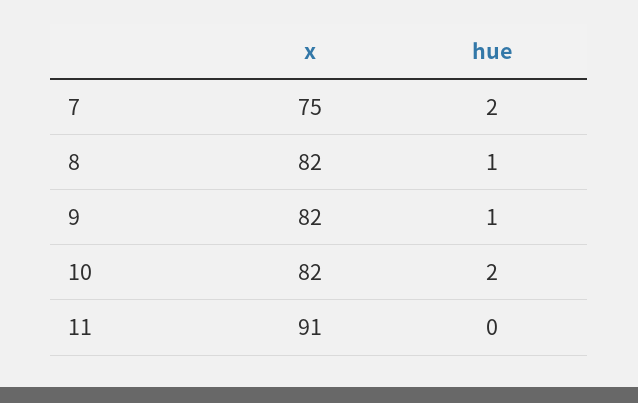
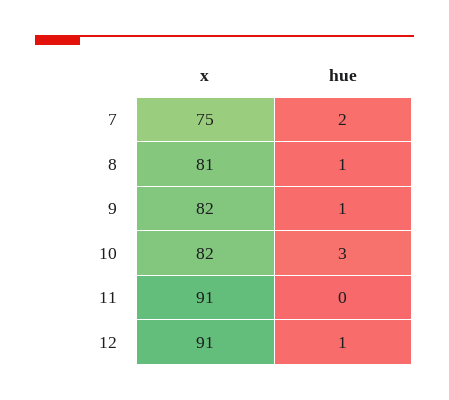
x, 8: 82 -> 81
hue, 10: 2 -> 3
x, 12: none -> 91
hue, 12: none -> 1

